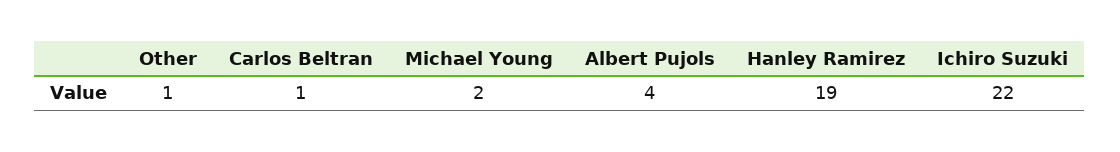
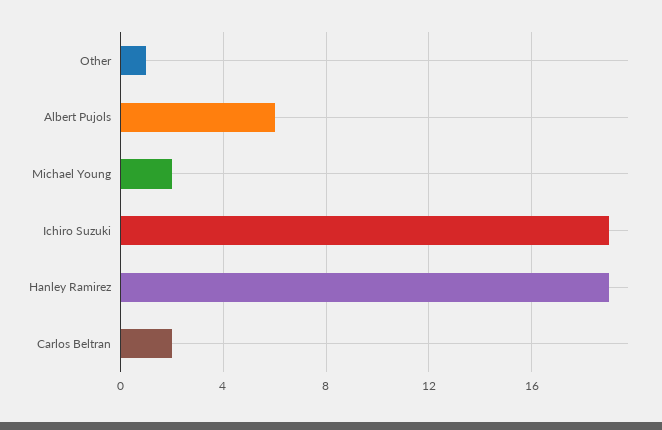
Carlos Beltran: 1 -> 2
Albert Pujols: 4 -> 6
Ichiro Suzuki: 22 -> 19

